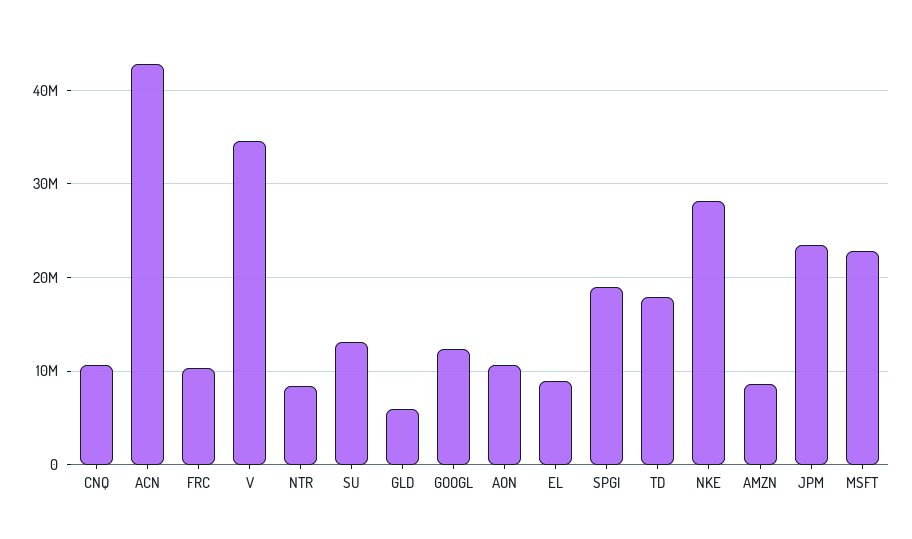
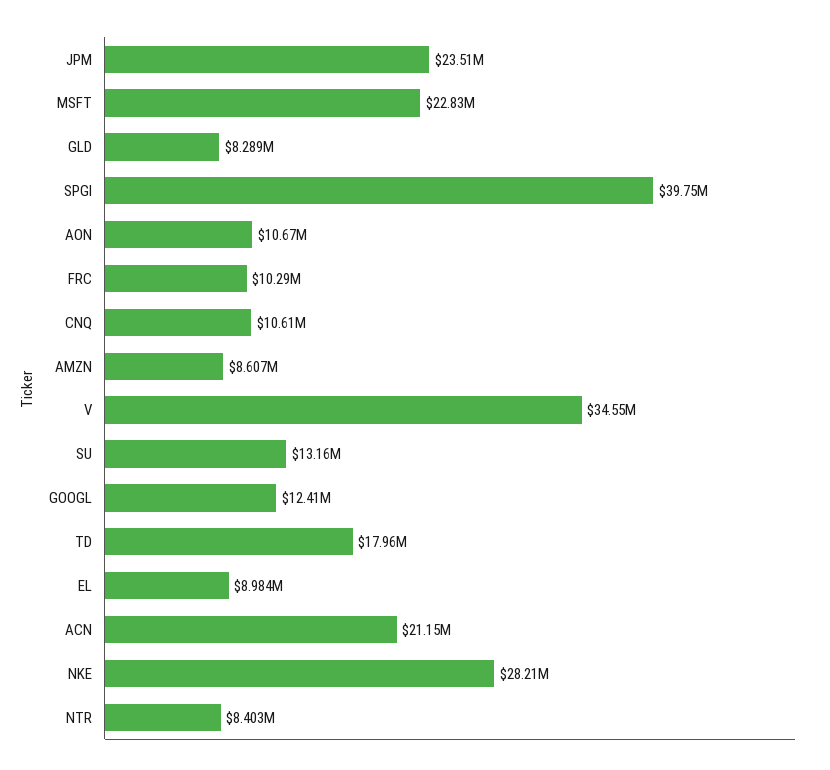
ACN: 43000000 -> 21150000
GLD: 6000000 -> 8289000
SPGI: 19000000 -> 39750000

